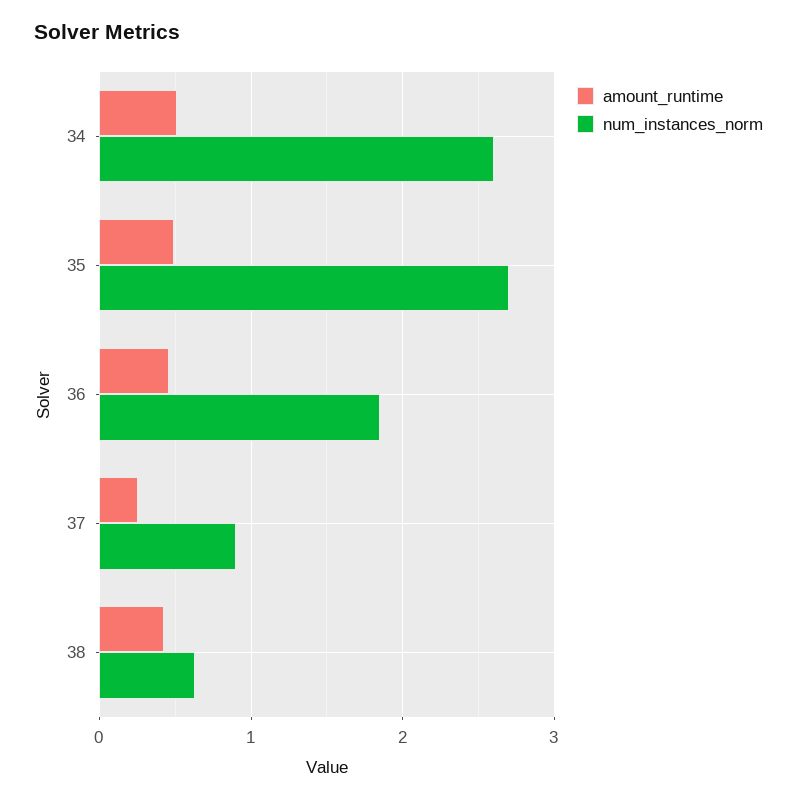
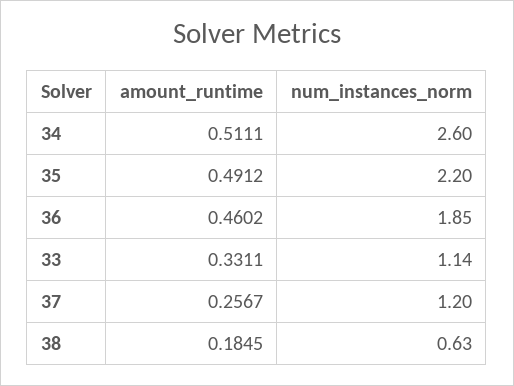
num_instances_norm, 35: 2.7 -> 2.2
num_instances_norm, 37: 0.9 -> 1.2
amount_runtime, 38: 0.4 -> 0.1845
amount_runtime, 33: none -> 0.3311
num_instances_norm, 33: none -> 1.14

